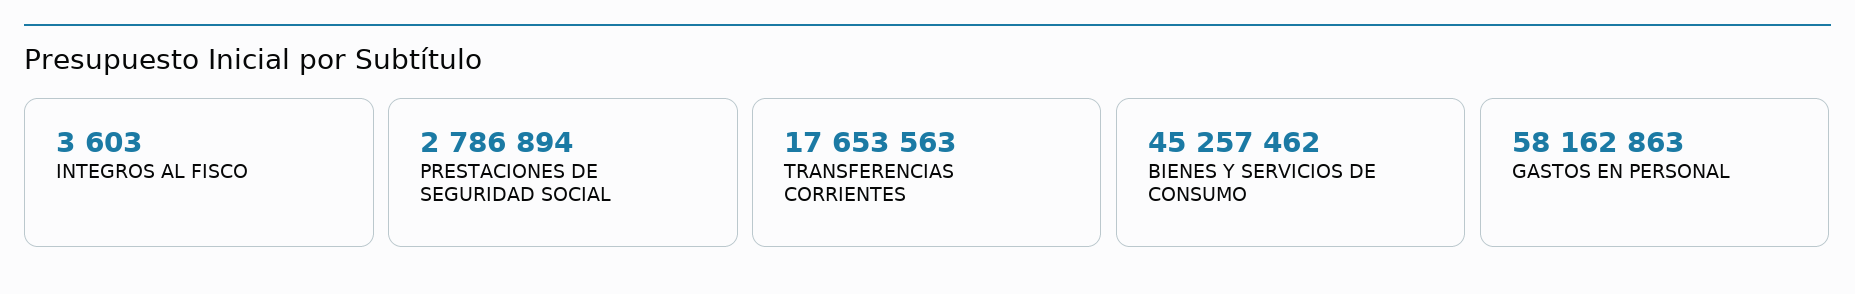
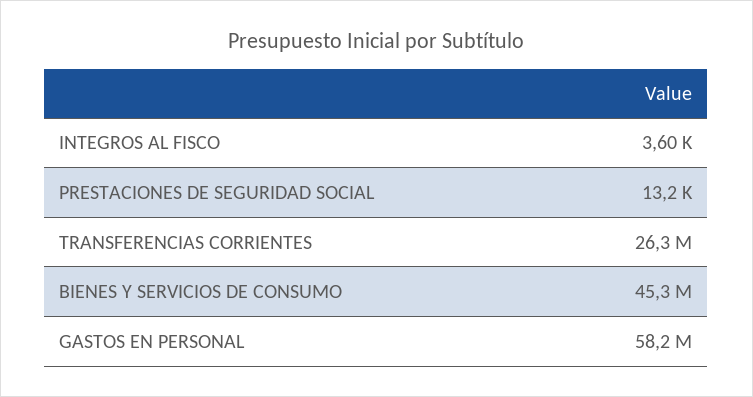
PRESTACIONES DE SEGURIDAD SOCIAL: 2786894 -> 13200
TRANSFERENCIAS CORRIENTES: 17653563 -> 26300000

